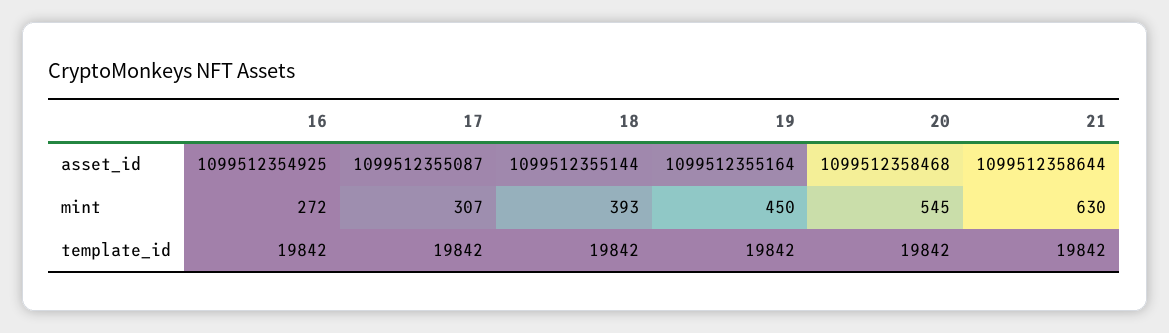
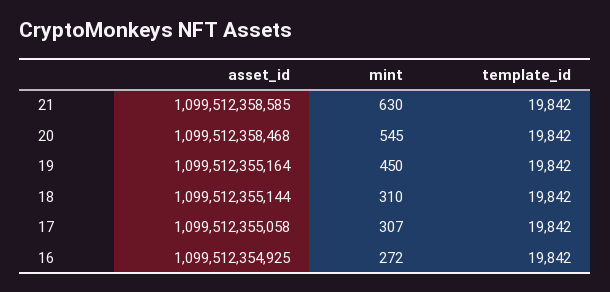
17, asset_id: 1099512355087 -> 1099512355058
21, asset_id: 1099512358644 -> 1099512358585
18, mint: 393 -> 310

